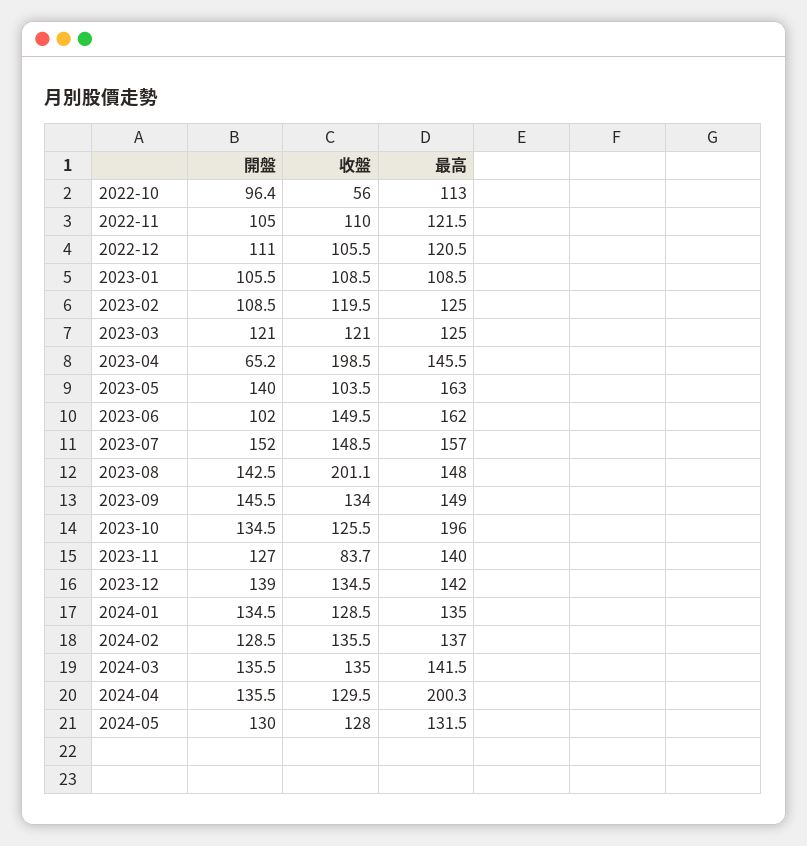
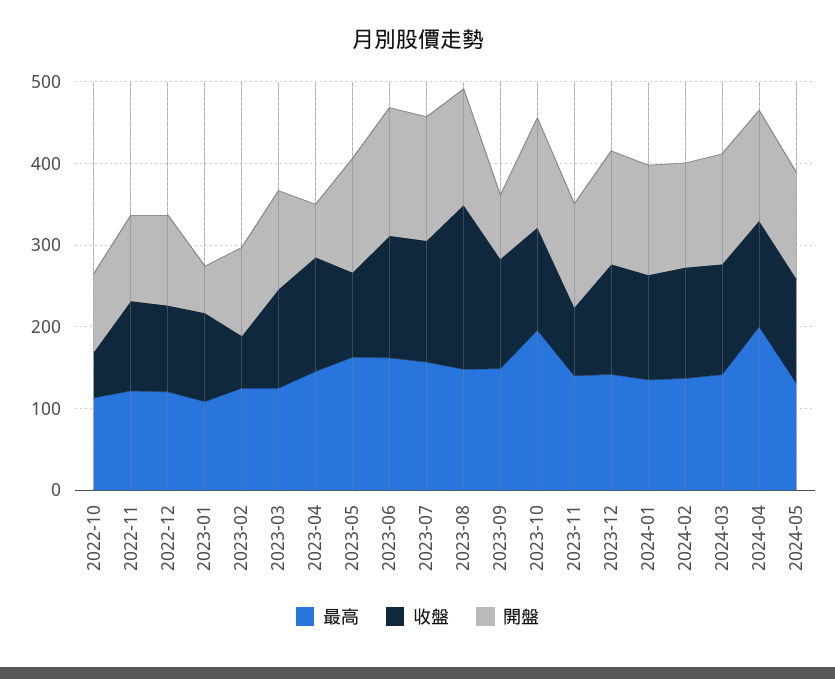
開盤, 2023-01: 105.5 -> 60
收盤, 2023-02: 119.5 -> 60
收盤, 2023-04: 198.5 -> 140
開盤, 2023-06: 102 -> 160
開盤, 2023-09: 145.5 -> 80

